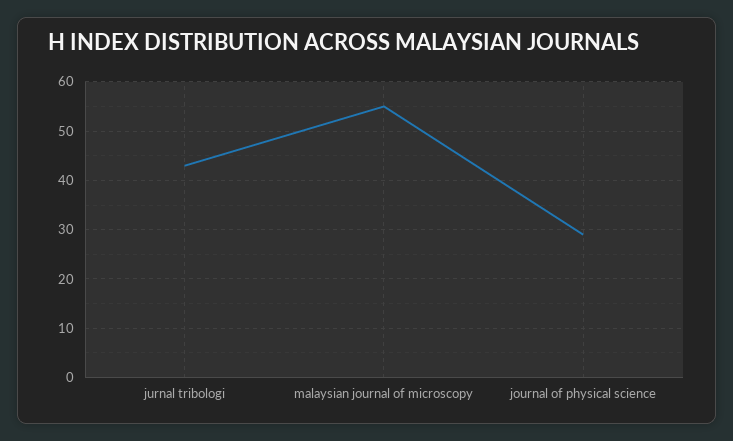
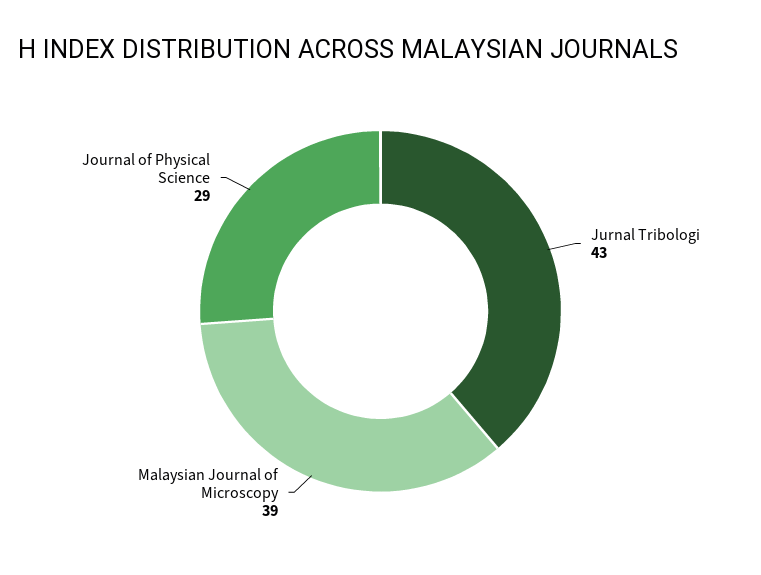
malaysian journal of microscopy: 55 -> 39

